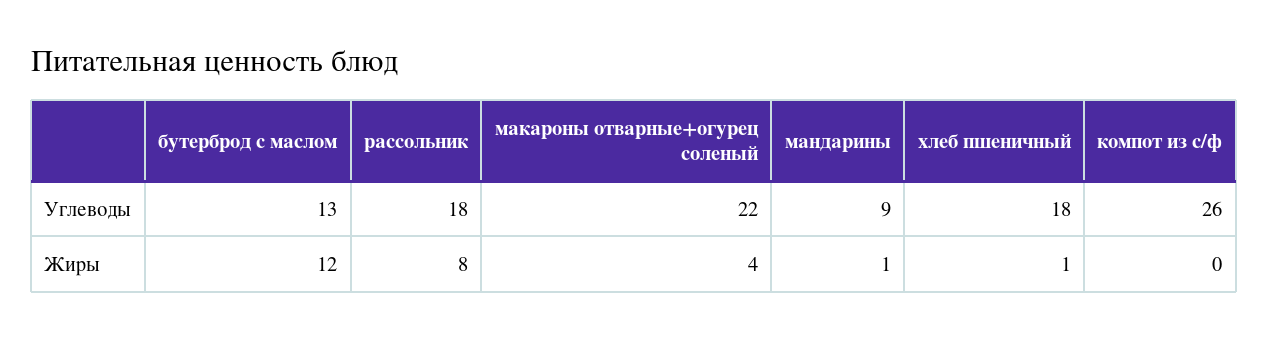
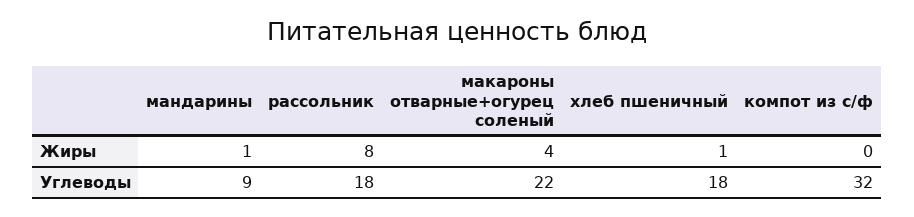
бутерброд с маслом, Углеводы: 13 -> none
компот из с/ф, Углеводы: 26 -> 32
бутерброд с маслом, Жиры: 12 -> none

